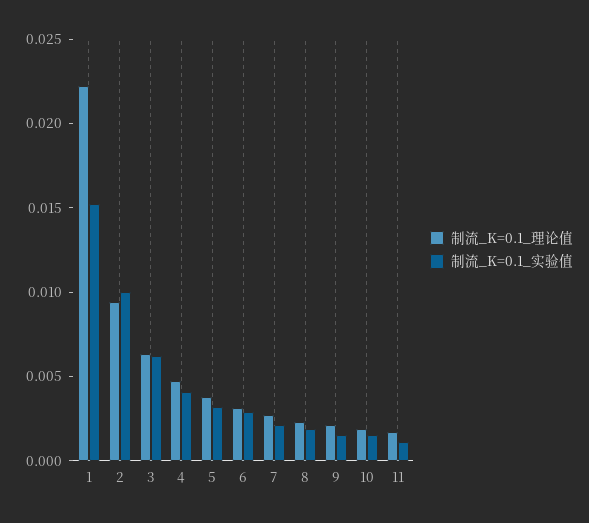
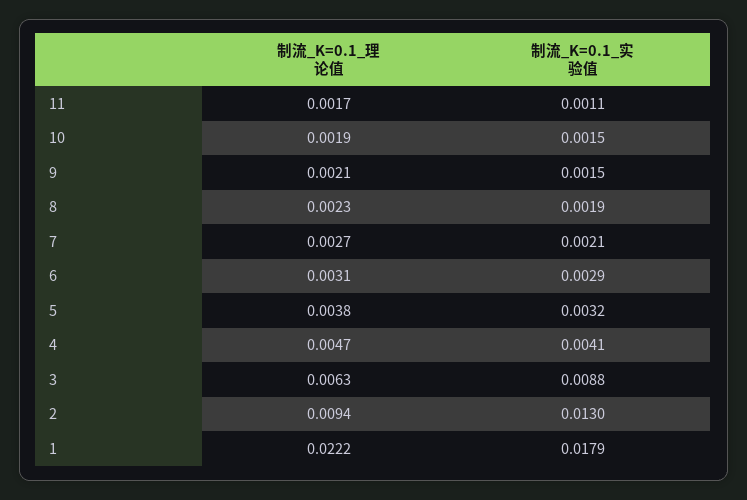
制流_K=0.1_实验值, 1: 0.015 -> 0.0179
制流_K=0.1_实验值, 2: 0.01 -> 0.013
制流_K=0.1_实验值, 3: 0.006 -> 0.0088

